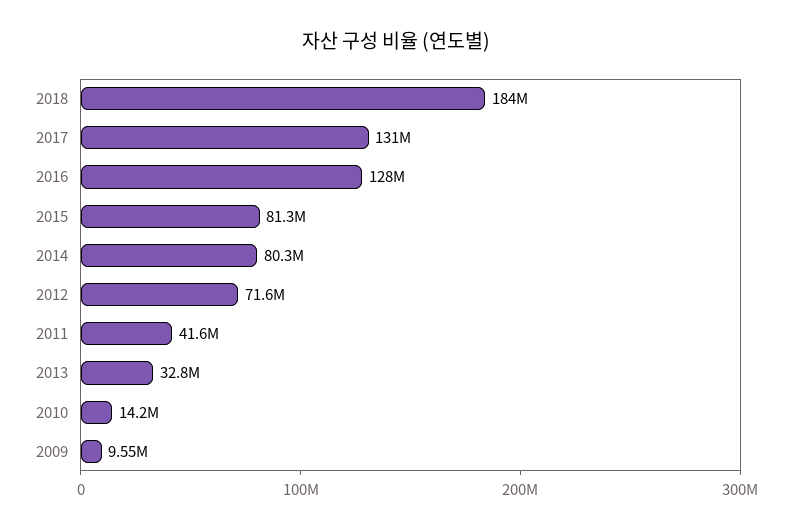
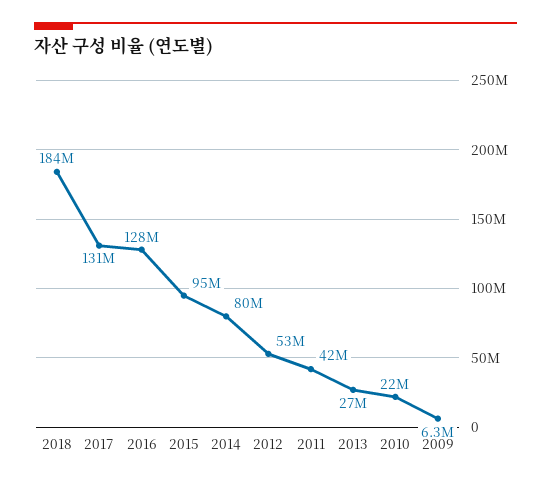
2015: 81300000 -> 95000000
2012: 71600000 -> 53000000
2013: 32800000 -> 27000000
2010: 14200000 -> 22000000
2009: 9550000 -> 6300000

